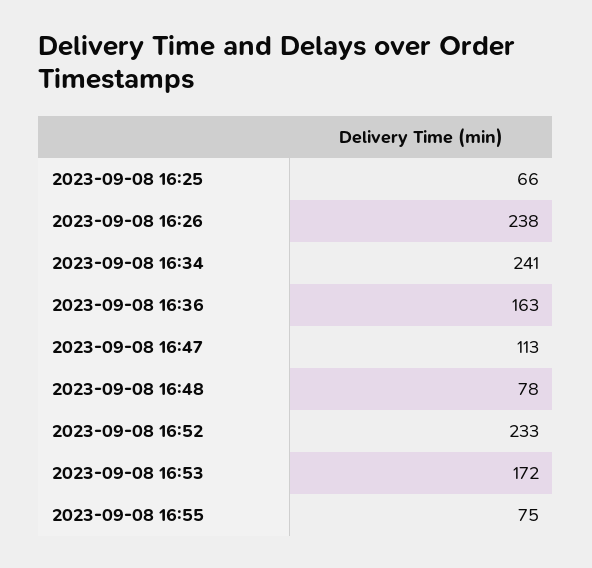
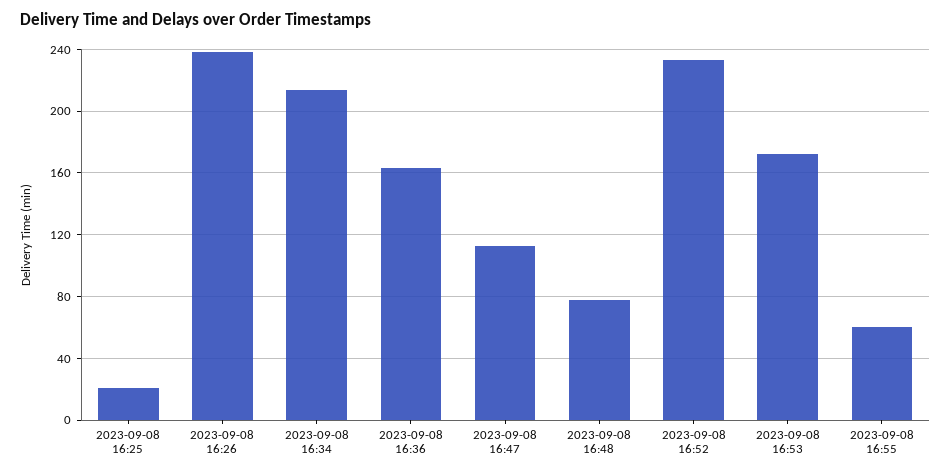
2023-09-08 16:25: 66 -> 20
2023-09-08 16:34: 241 -> 215
2023-09-08 16:55: 75 -> 60

